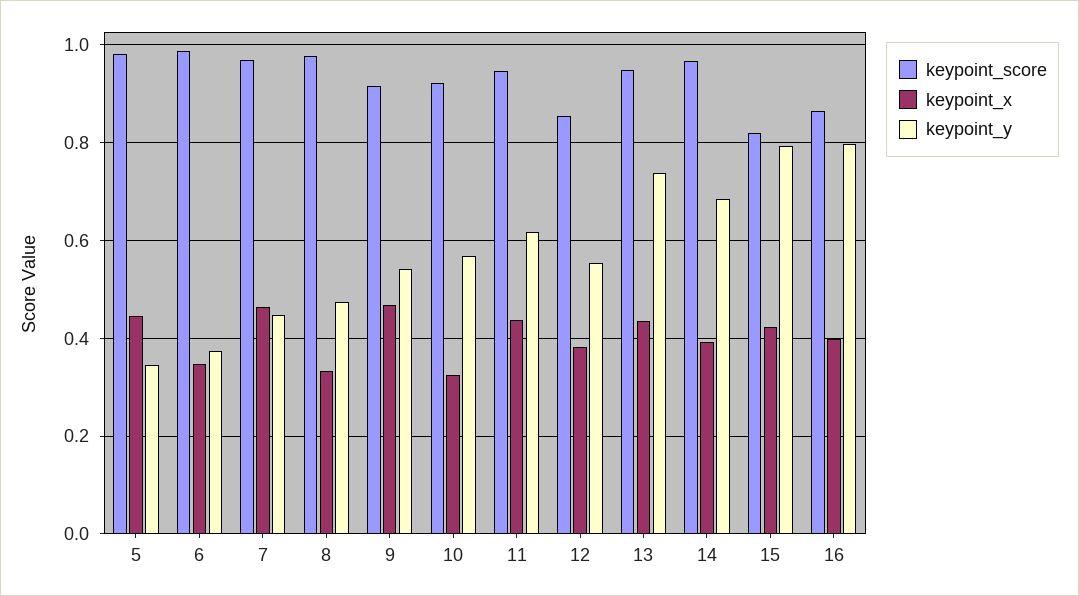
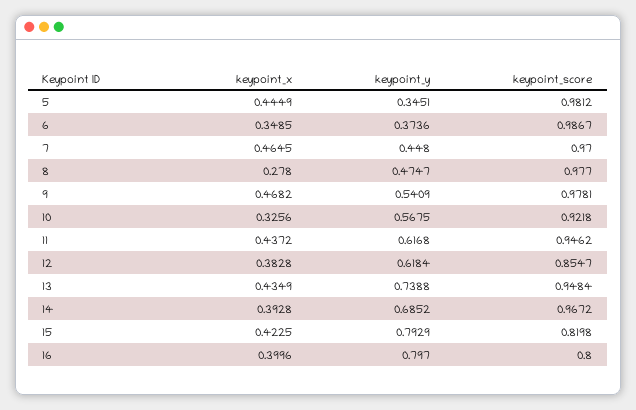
keypoint_x, 8: 0.34 -> 0.278
keypoint_score, 9: 0.92 -> 0.9781
keypoint_y, 12: 0.56 -> 0.6184
keypoint_score, 16: 0.86 -> 0.8

